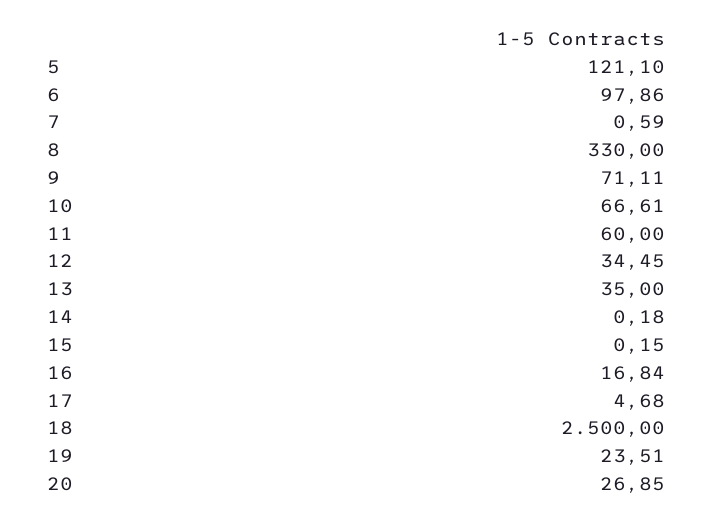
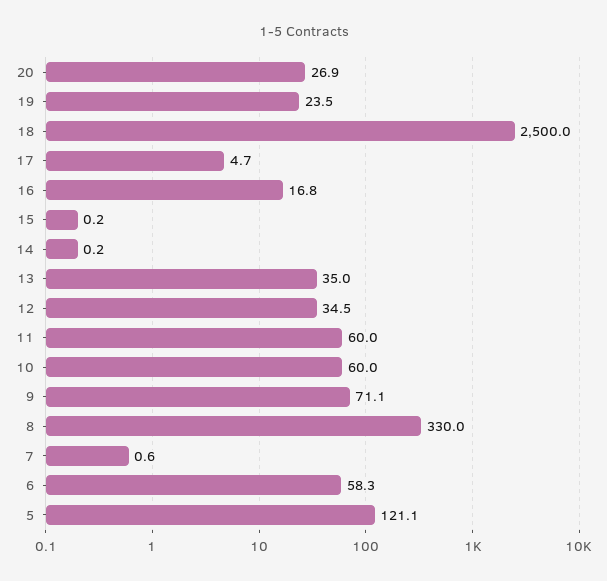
6: 97.86 -> 58.3
10: 66.61 -> 60

